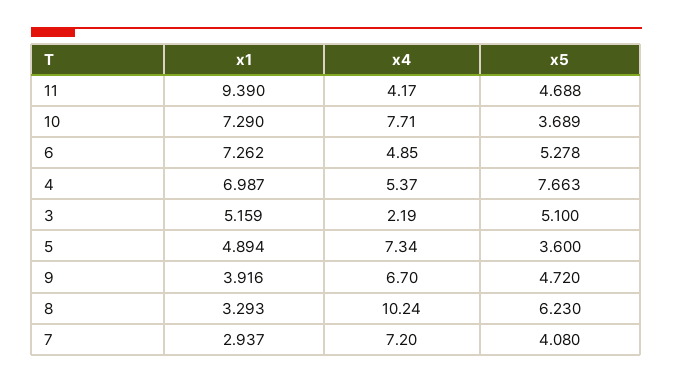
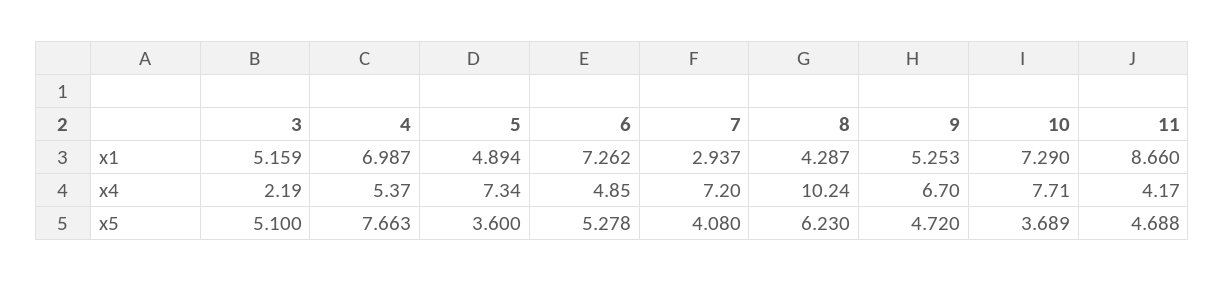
x1, 11: 9.39 -> 8.66
x1, 9: 3.916 -> 5.253
x1, 8: 3.293 -> 4.287

